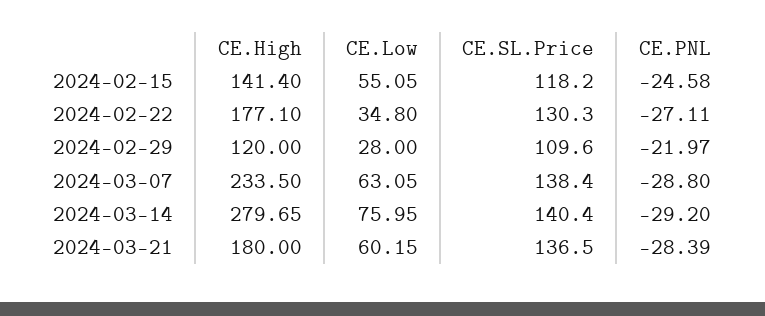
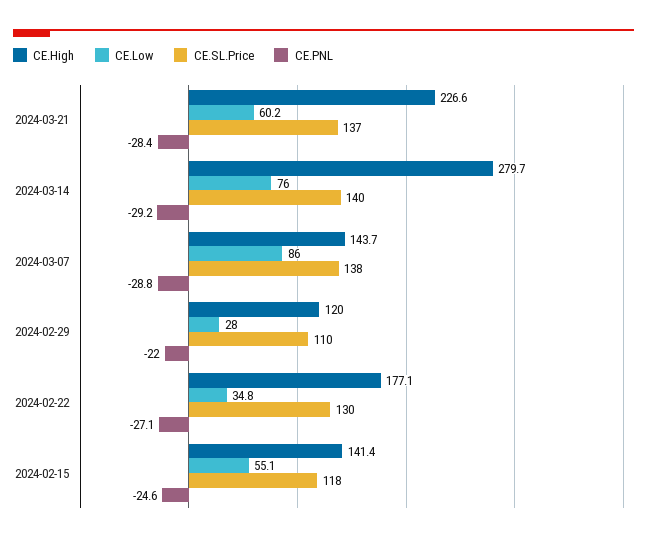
CE.High, 2024-03-07: 233.5 -> 143.7
CE.Low, 2024-03-07: 63.05 -> 86
CE.High, 2024-03-21: 180 -> 226.6

